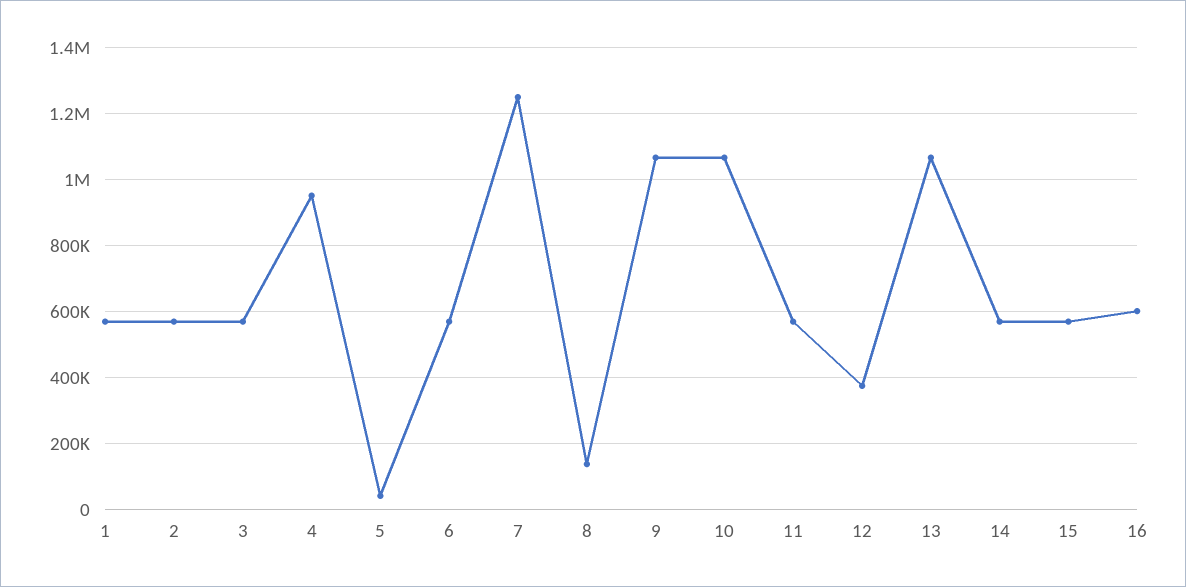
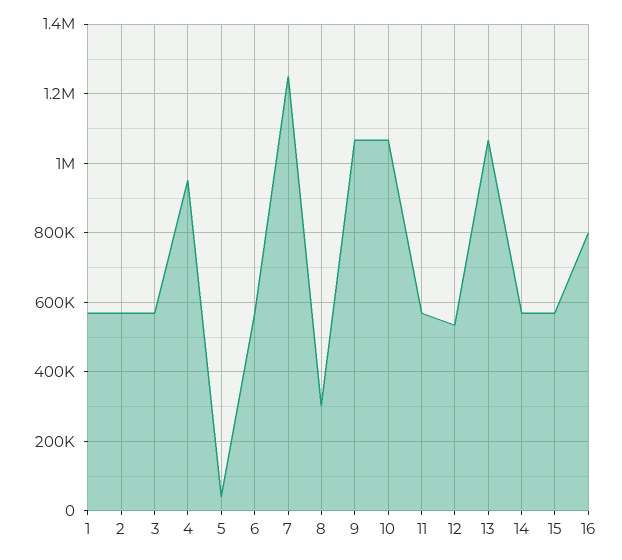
8: 140000 -> 300000
12: 380000 -> 540000
16: 600000 -> 800000

